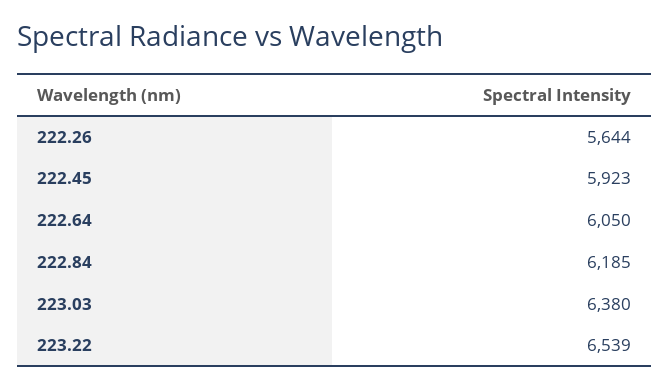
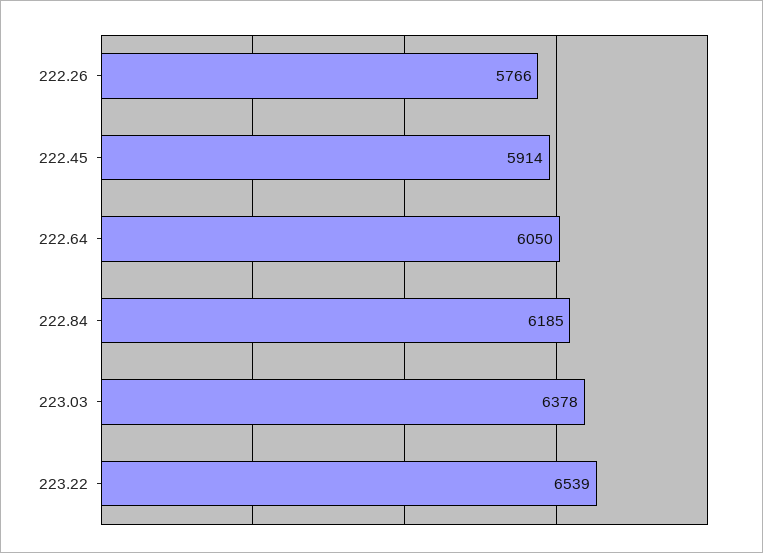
222.26: 5644 -> 5766
222.45: 5923 -> 5914
223.03: 6380 -> 6378

